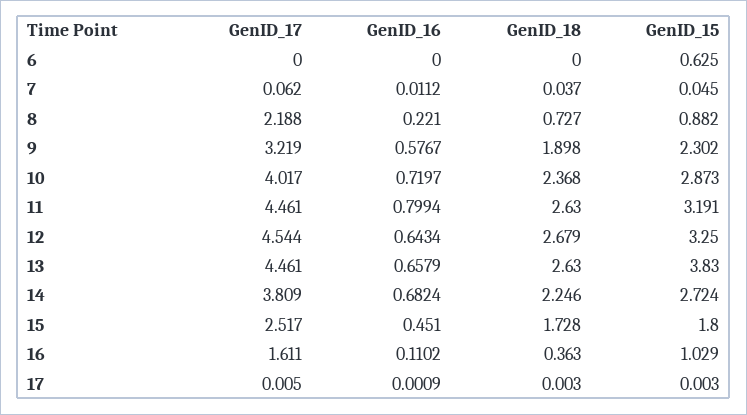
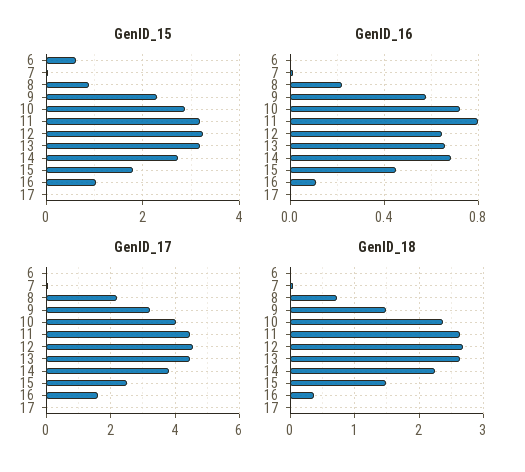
GenID_18, 9: 1.898 -> 1.5
GenID_15, 13: 3.83 -> 3.2
GenID_18, 15: 1.728 -> 1.5

